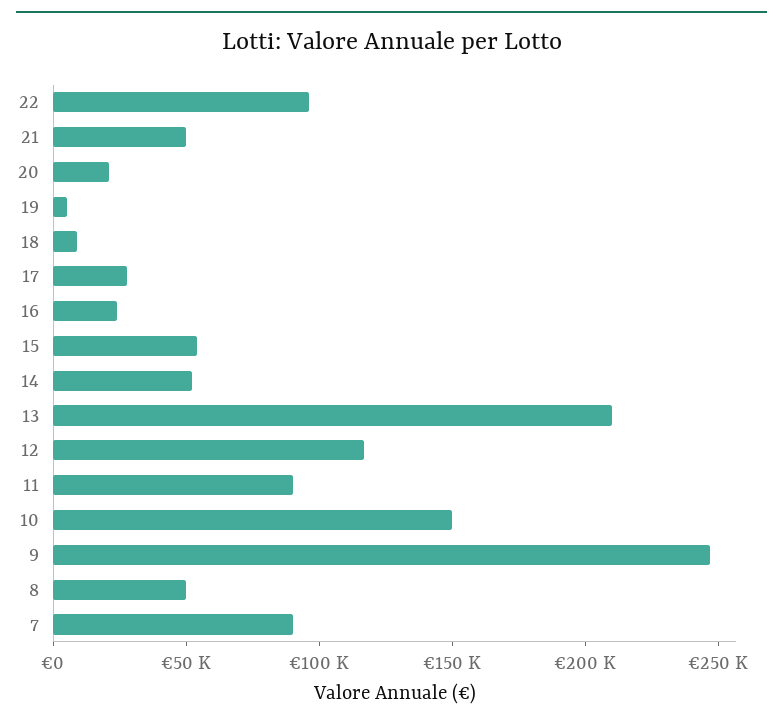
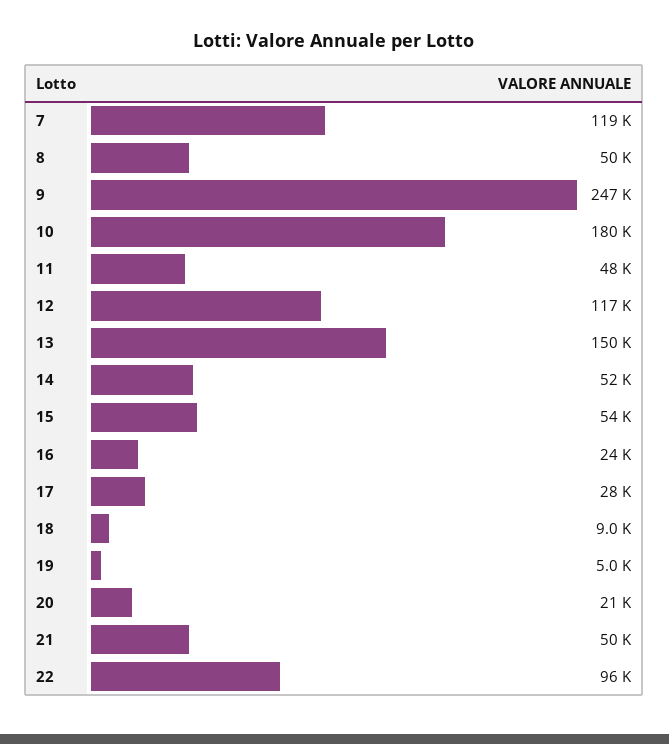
13: 210000 -> 150000
11: 90000 -> 48000
10: 150000 -> 180000
7: 90000 -> 119000

